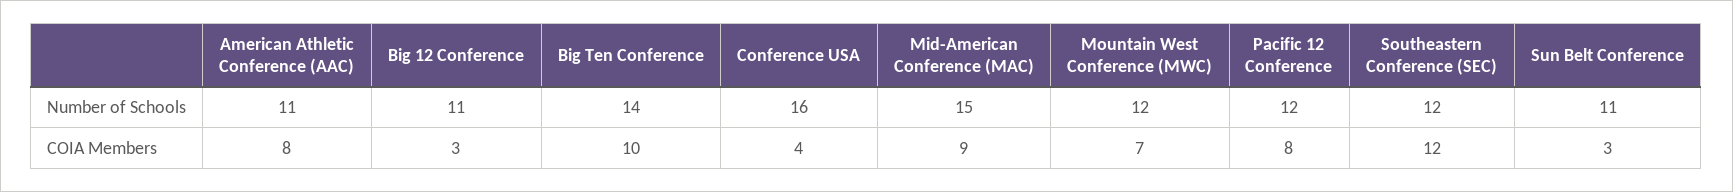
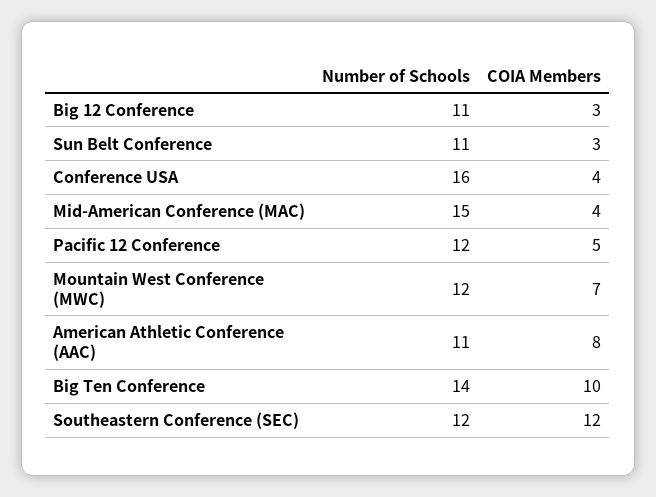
Mid-American Conference (MAC), COIA Members: 9 -> 4
Pacific 12 Conference, COIA Members: 8 -> 5

